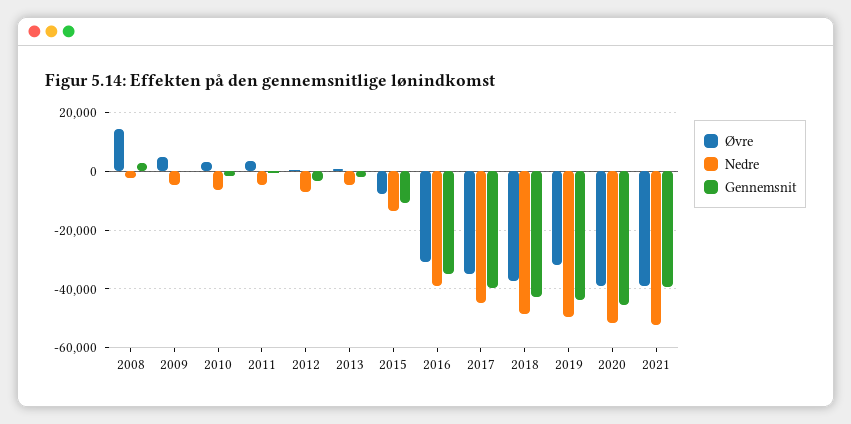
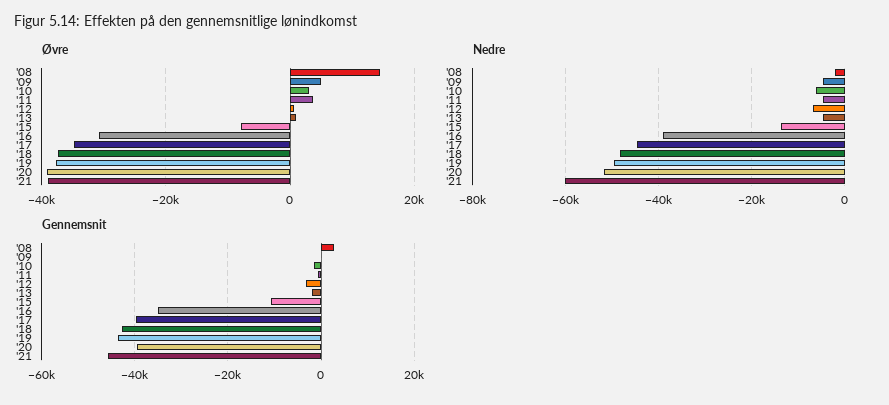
Øvre, 2019: -32500 -> -38000
Gennemsnit, 2020: -45000 -> -40000
Nedre, 2021: -52500 -> -60000
Gennemsnit, 2021: -40000 -> -46000

